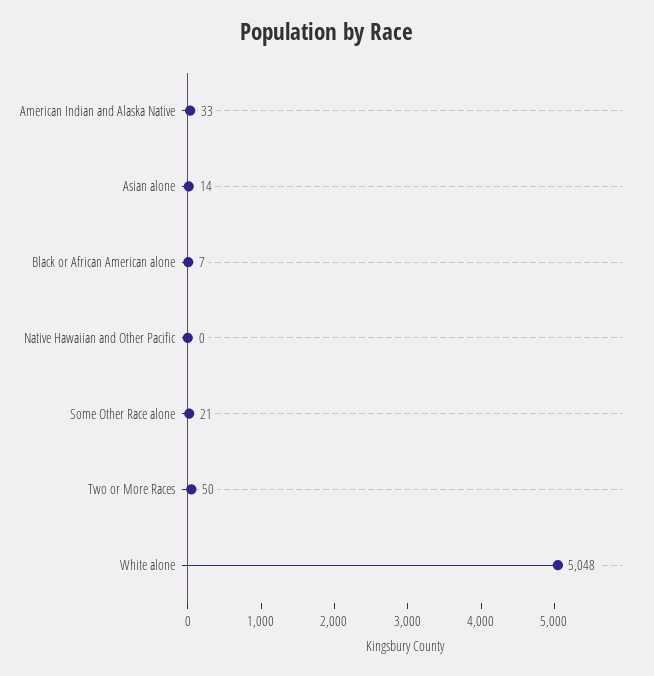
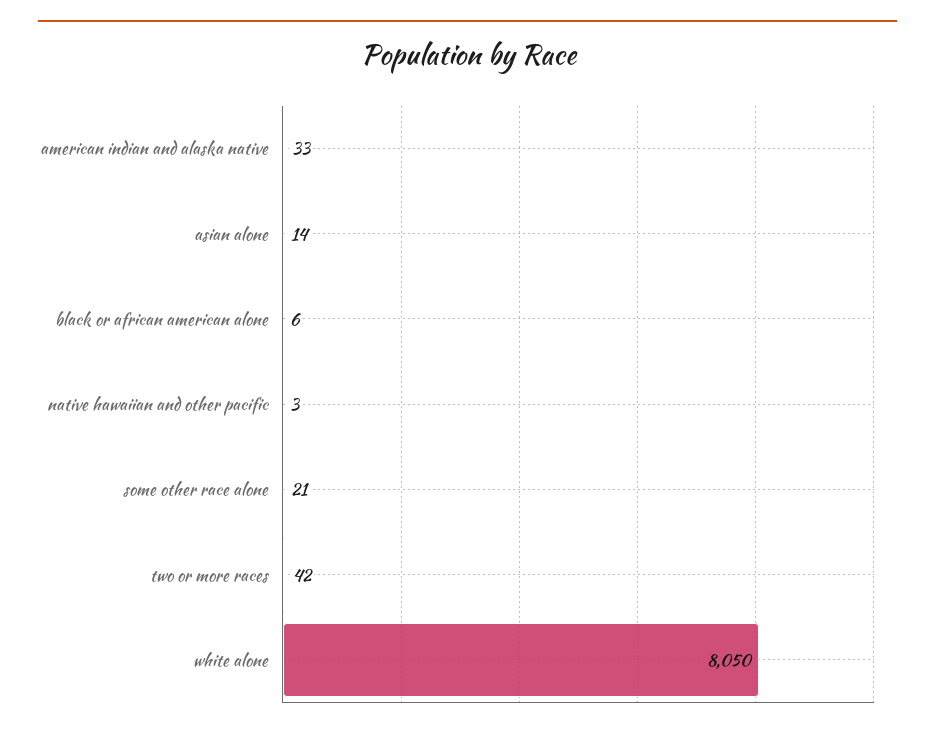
Black or African American alone: 7 -> 6
Native Hawaiian and Other Pacific: 0 -> 3
Two or More Races: 50 -> 42
White alone: 5048 -> 8050

